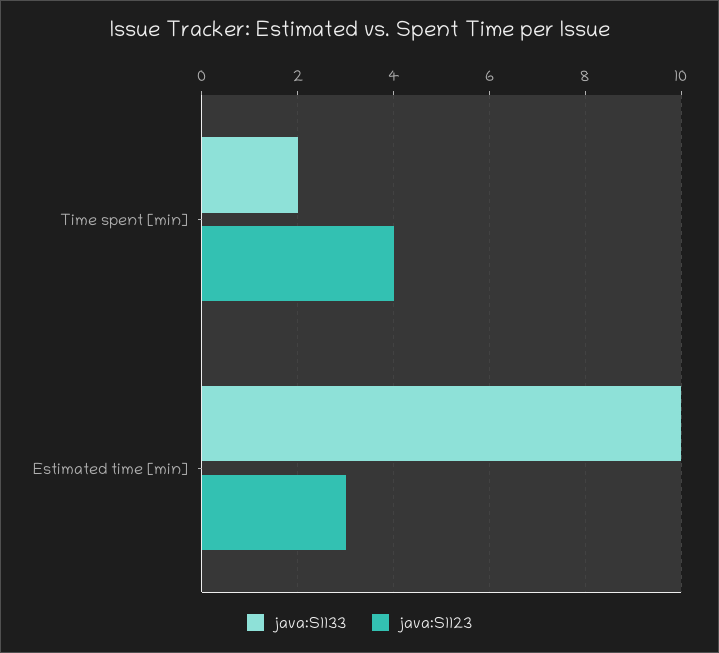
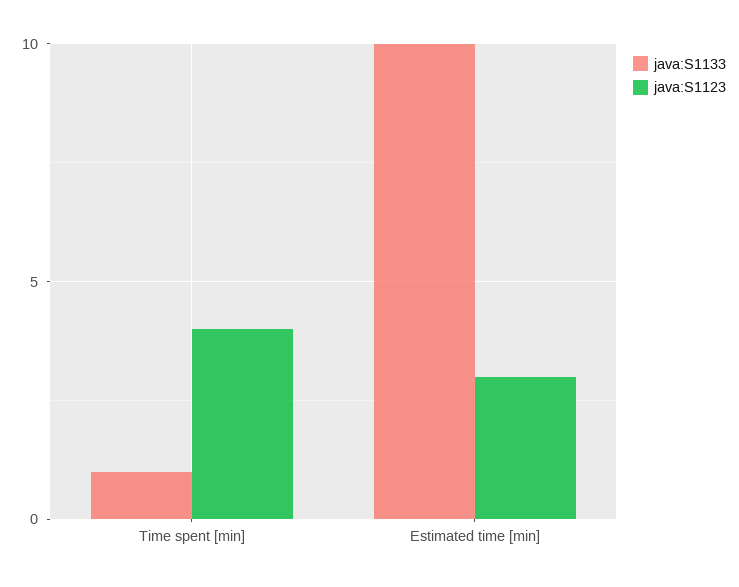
java:S1133, Time spent [min]: 2 -> 1

